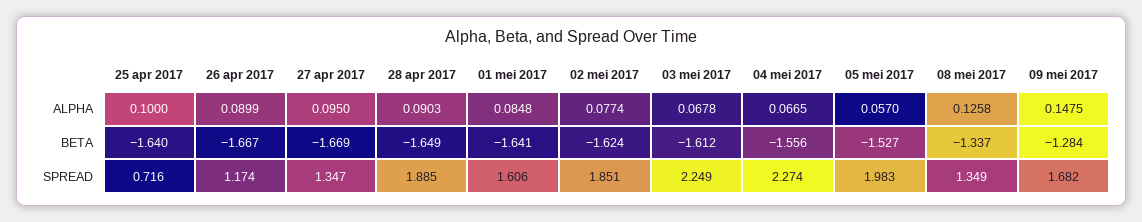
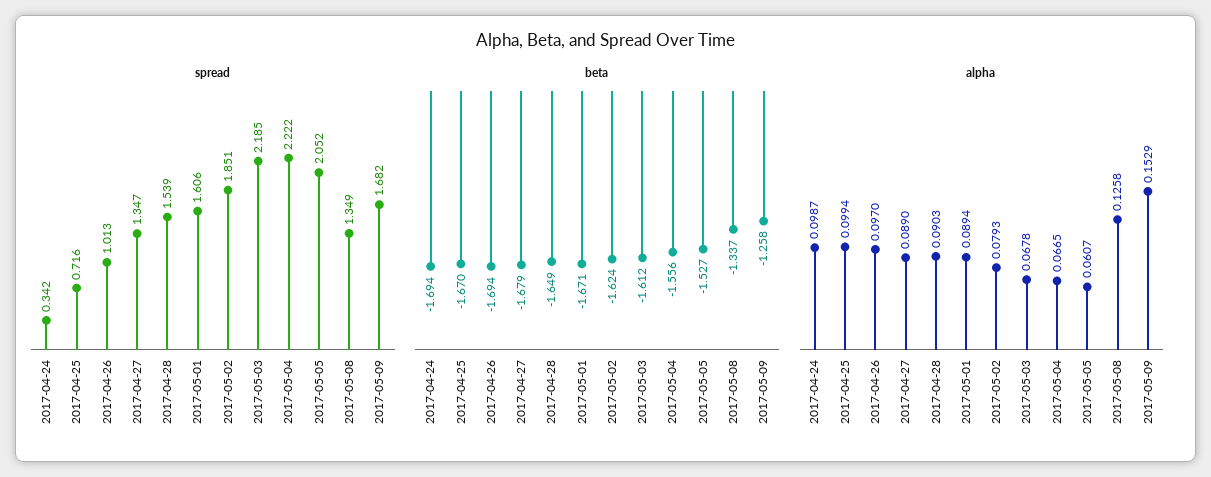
ALPHA, 25 apr 2017: 0.1 -> 0.0994
ALPHA, 26 apr 2017: 0.0899 -> 0.097
ALPHA, 27 apr 2017: 0.095 -> 0.089
ALPHA, 01 mei 2017: 0.0848 -> 0.0894
ALPHA, 02 mei 2017: 0.0774 -> 0.0793
ALPHA, 05 mei 2017: 0.057 -> 0.0607
ALPHA, 09 mei 2017: 0.1475 -> 0.1529
BETA, 25 apr 2017: -1.64 -> -1.67
BETA, 26 apr 2017: -1.667 -> -1.694
BETA, 27 apr 2017: -1.669 -> -1.679
BETA, 01 mei 2017: -1.641 -> -1.671
BETA, 09 mei 2017: -1.284 -> -1.258
SPREAD, 26 apr 2017: 1.174 -> 1.013
SPREAD, 28 apr 2017: 1.885 -> 1.539
SPREAD, 03 mei 2017: 2.249 -> 2.185
SPREAD, 04 mei 2017: 2.274 -> 2.222
SPREAD, 05 mei 2017: 1.983 -> 2.052
SPREAD, 2017-04-24: none -> 0.342
BETA, 2017-04-24: none -> -1.694
ALPHA, 2017-04-24: none -> 0.0987

